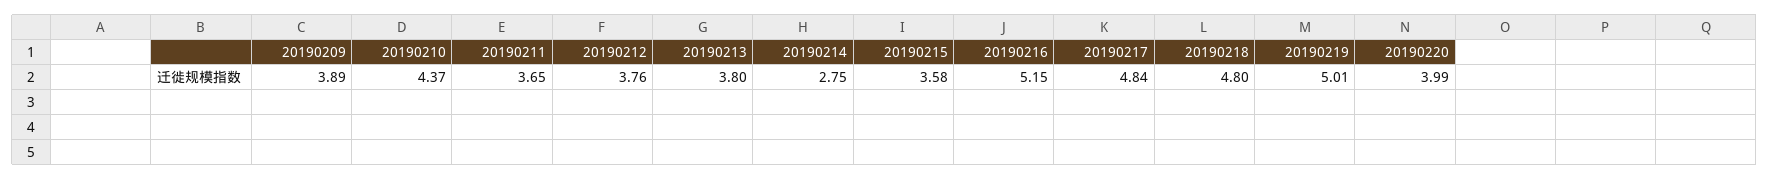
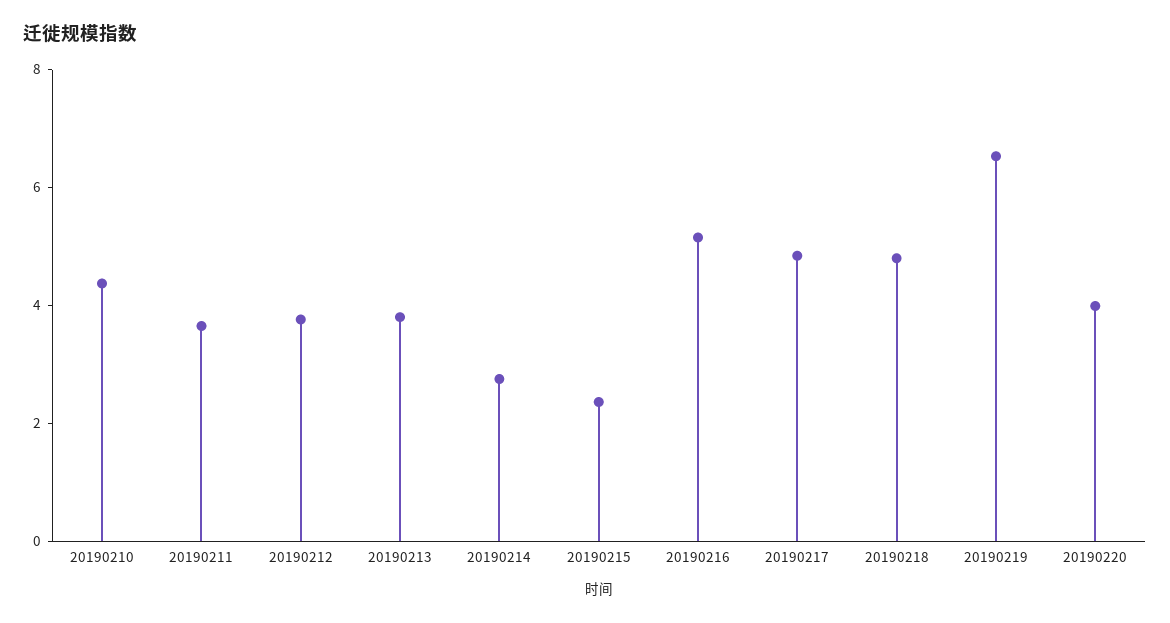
20190209: 3.89 -> none
20190215: 3.58 -> 2.5
20190219: 5.01 -> 6.5

